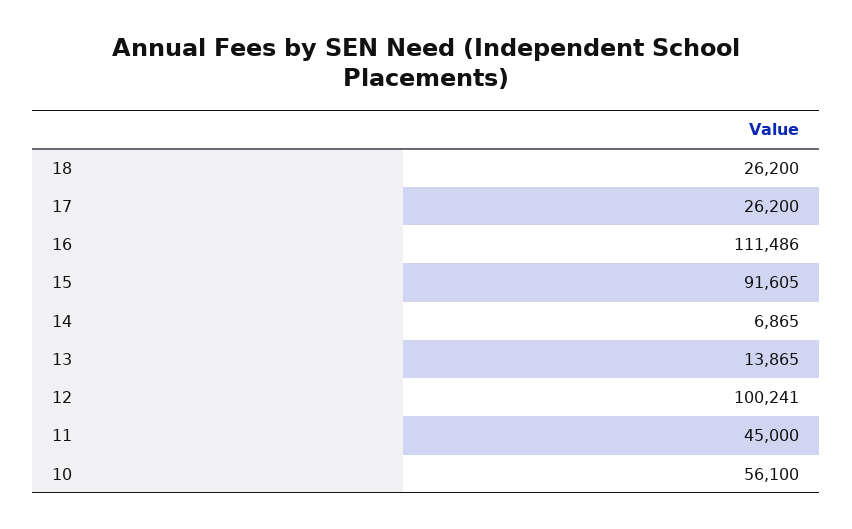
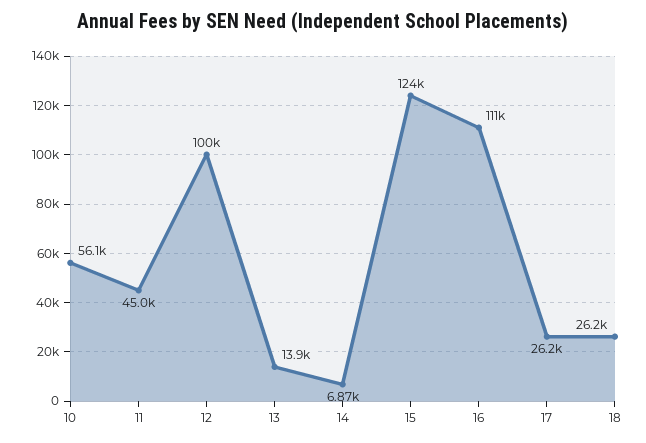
15: 91605 -> 124000

